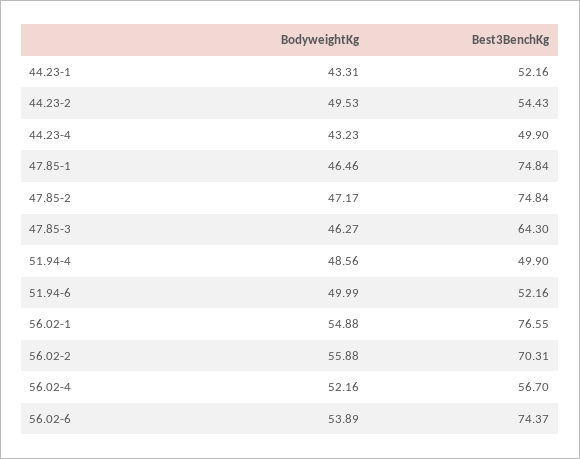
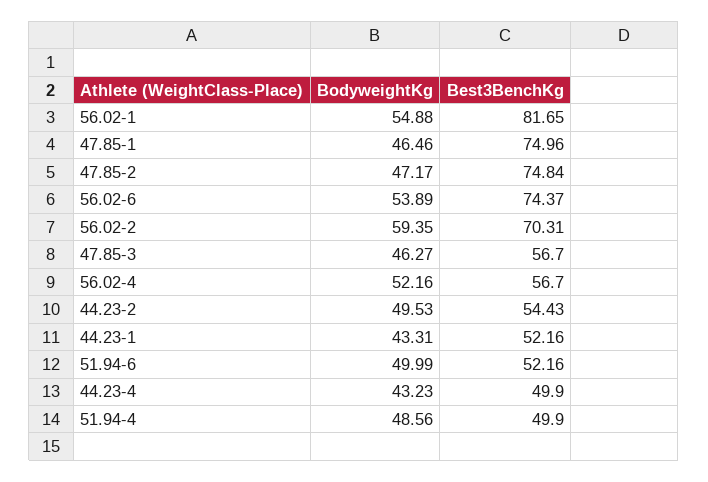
Best3BenchKg, 47.85-1: 74.84 -> 74.96
Best3BenchKg, 47.85-3: 64.3 -> 56.7
Best3BenchKg, 56.02-1: 76.55 -> 81.65
BodyweightKg, 56.02-2: 55.88 -> 59.35

